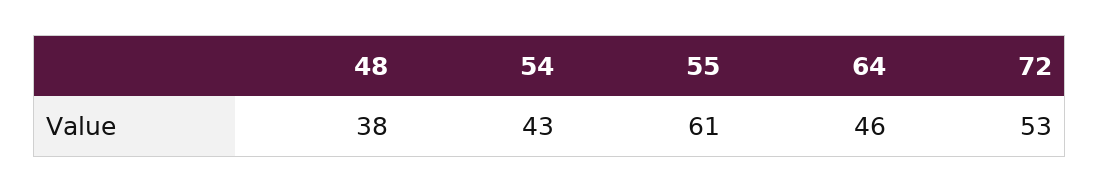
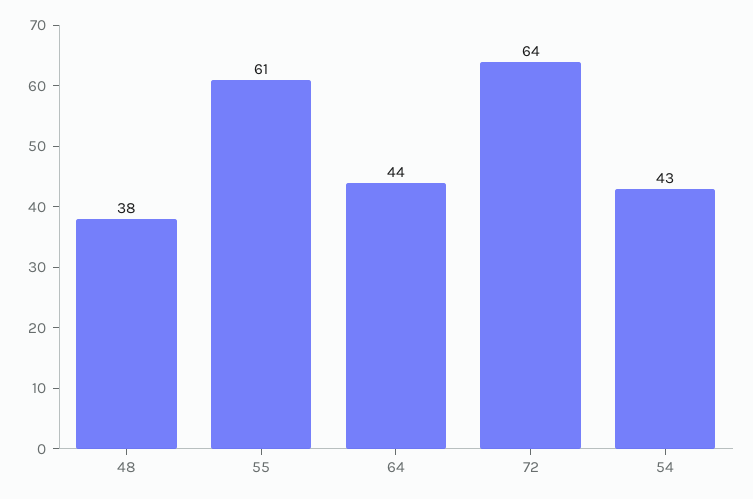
64: 46 -> 44
72: 53 -> 64

